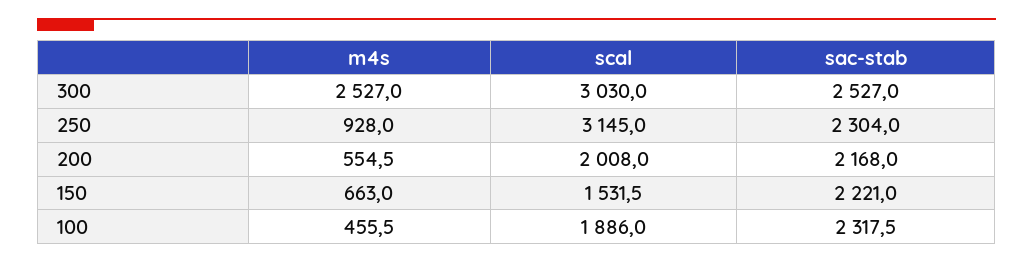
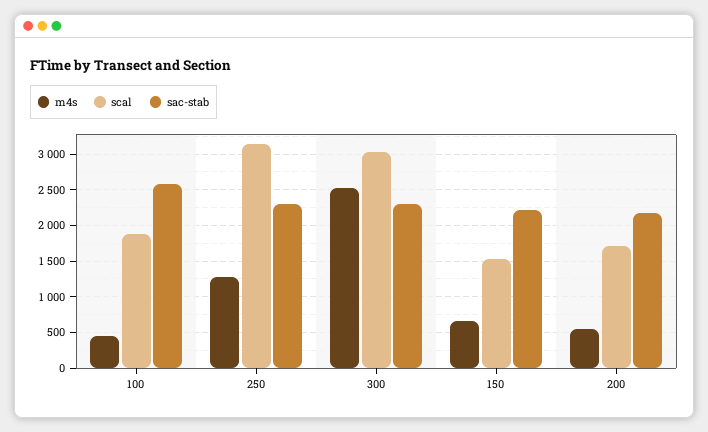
sac-stab, 300: 2527 -> 2300
m4s, 250: 928 -> 1300
scal, 200: 2008 -> 1700
sac-stab, 100: 2317.5 -> 2600

